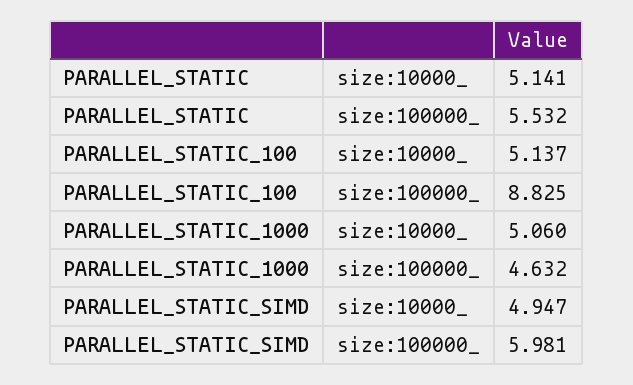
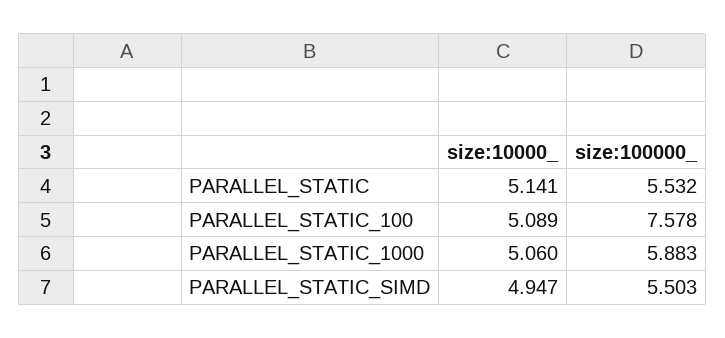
PARALLEL_STATIC_100, size:10000_: 5.137 -> 5.089
PARALLEL_STATIC_100, size:100000_: 8.825 -> 7.578
PARALLEL_STATIC_1000, size:100000_: 4.632 -> 5.883
PARALLEL_STATIC_SIMD, size:100000_: 5.981 -> 5.503

